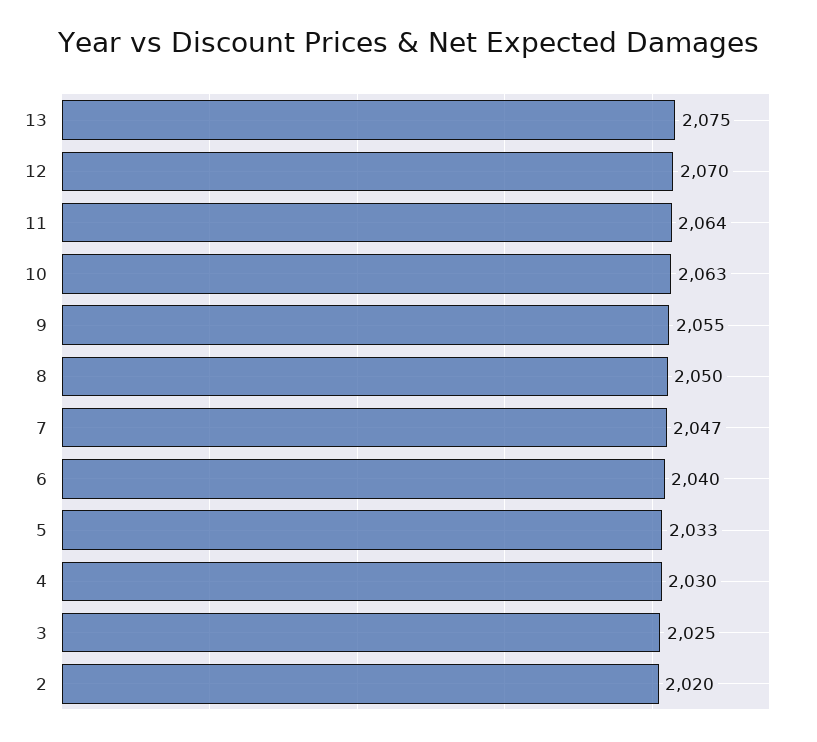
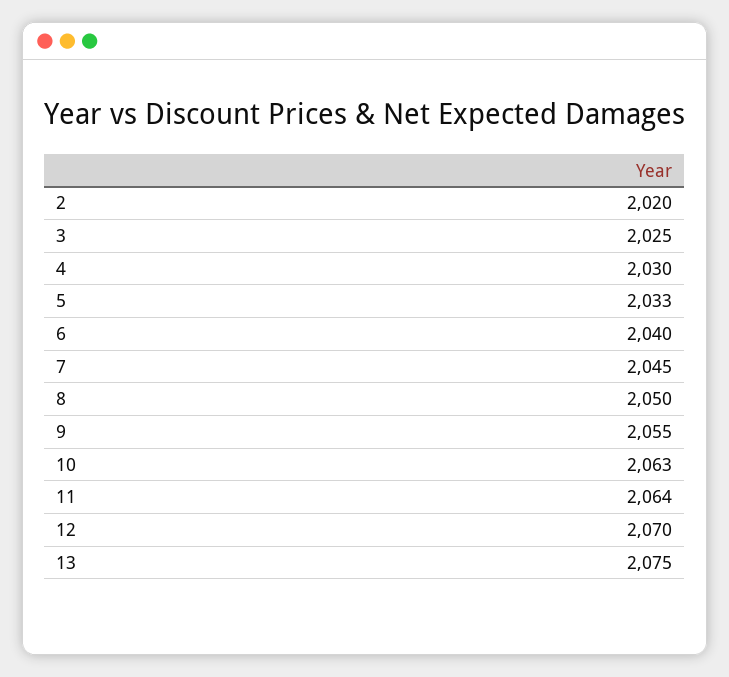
7: 2047 -> 2045

